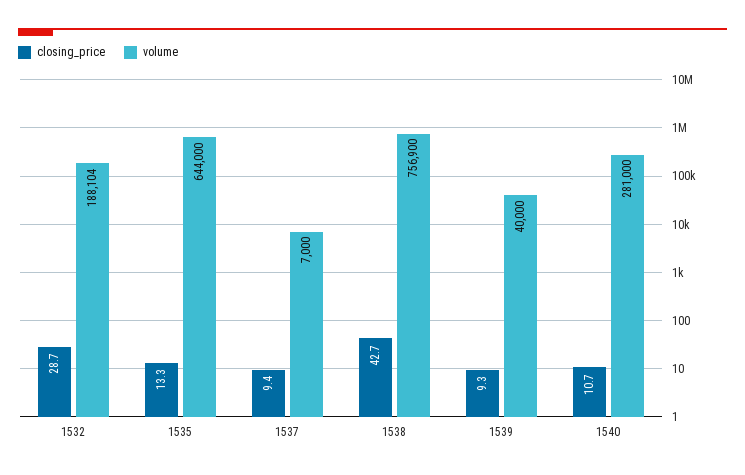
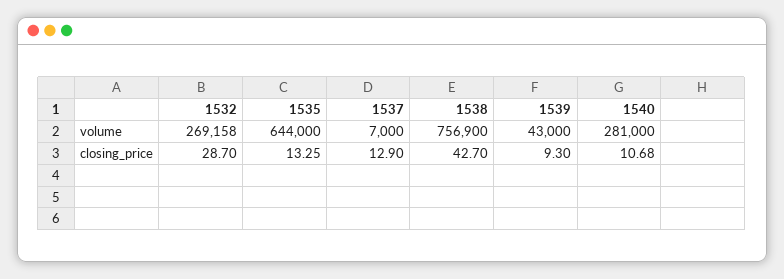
volume, 1532: 188104 -> 269158
closing_price, 1537: 9.4 -> 12.9
volume, 1539: 40000 -> 43000

